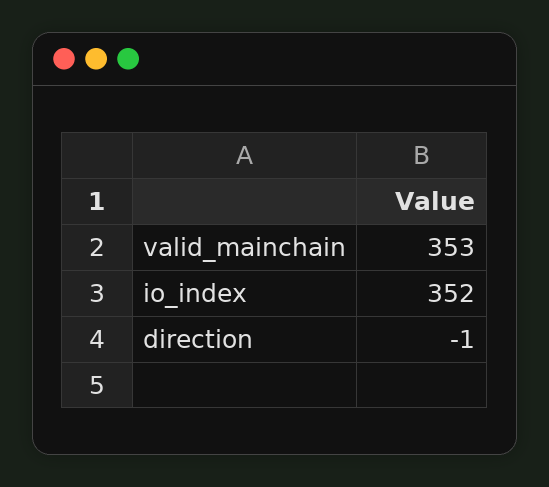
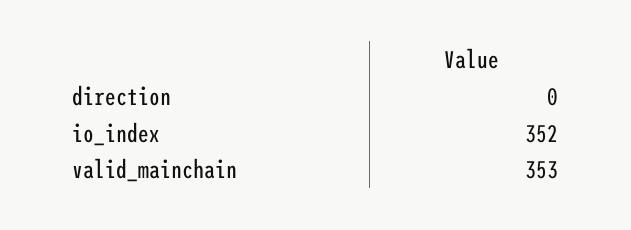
direction: -1 -> 0

